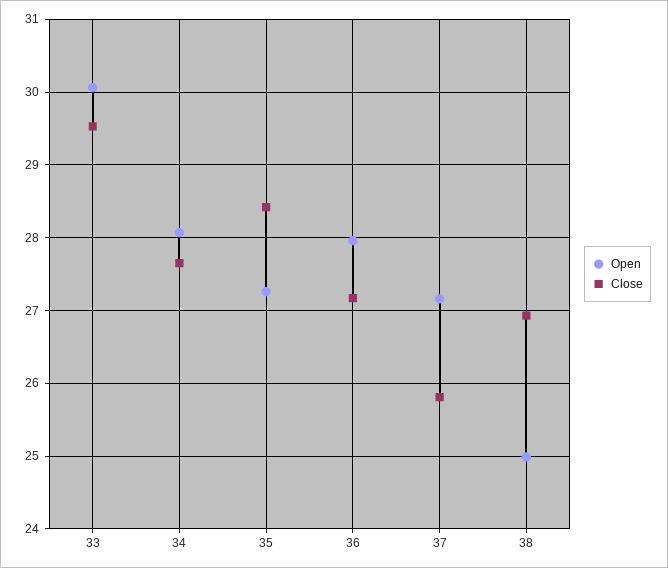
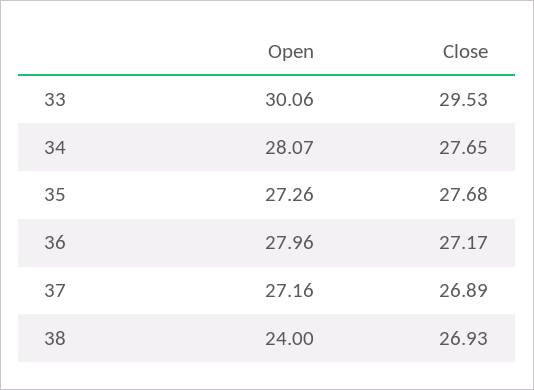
Close, 35: 28.4 -> 27.68
Close, 37: 25.8 -> 26.89
Open, 38: 25 -> 24

